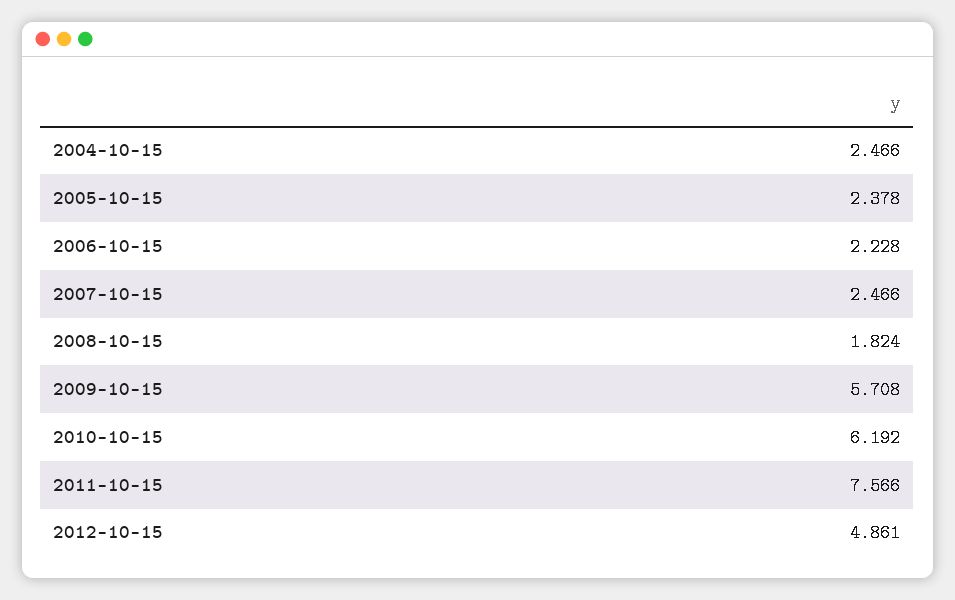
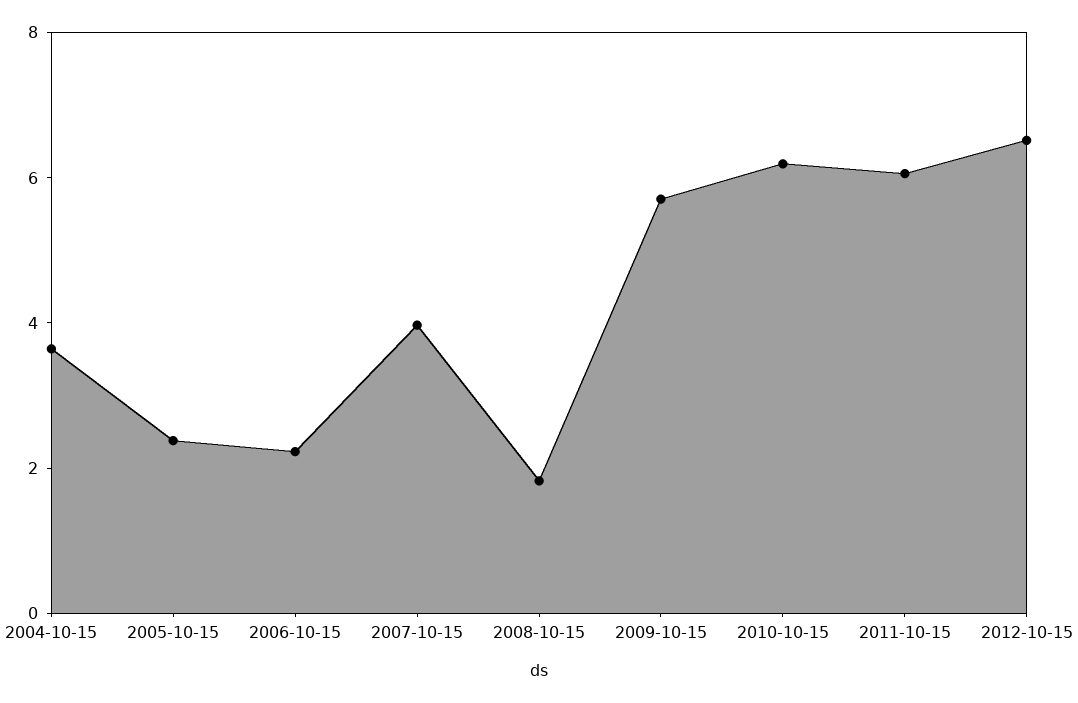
2004-10-15: 2.466 -> 3.5
2007-10-15: 2.466 -> 4
2011-10-15: 7.566 -> 6
2012-10-15: 4.861 -> 6.5

